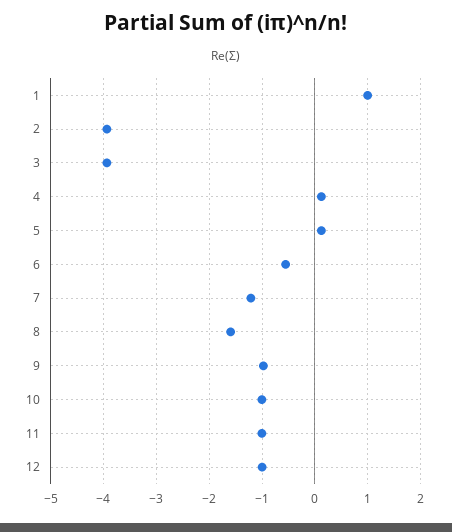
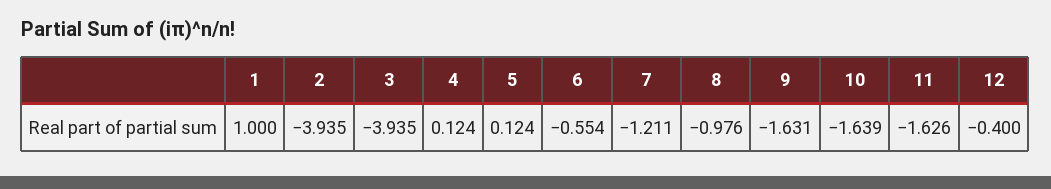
8: -1.6 -> -0.976
9: -1 -> -1.631
10: -1 -> -1.639
11: -1 -> -1.626
12: -1 -> -0.4

